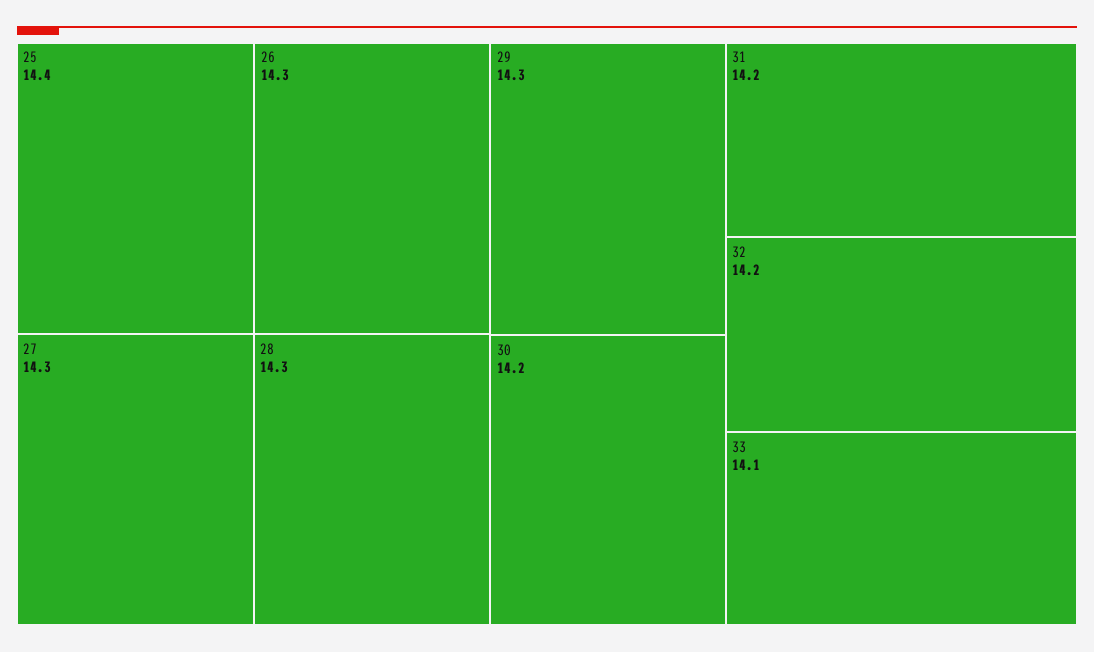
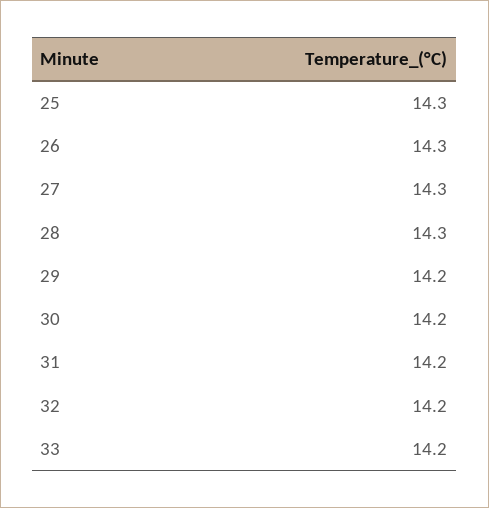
25: 14.4 -> 14.3
29: 14.3 -> 14.2
33: 14.1 -> 14.2

